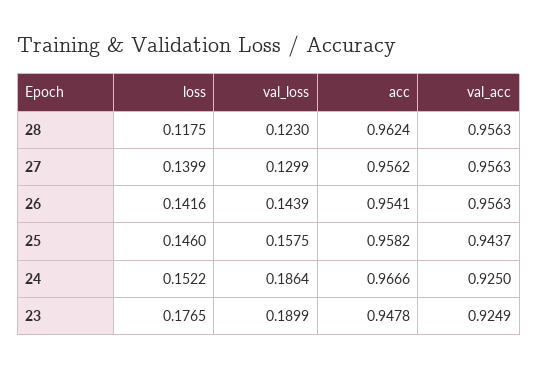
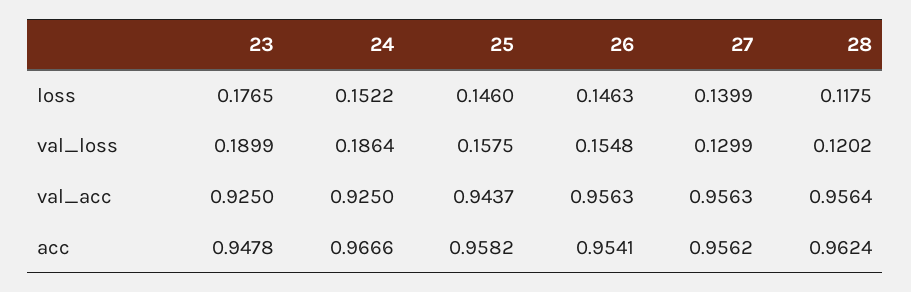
val_loss, 28: 0.123 -> 0.1202
val_acc, 28: 0.9563 -> 0.9564
loss, 26: 0.1416 -> 0.1463
val_loss, 26: 0.1439 -> 0.1548
val_acc, 23: 0.9249 -> 0.925

